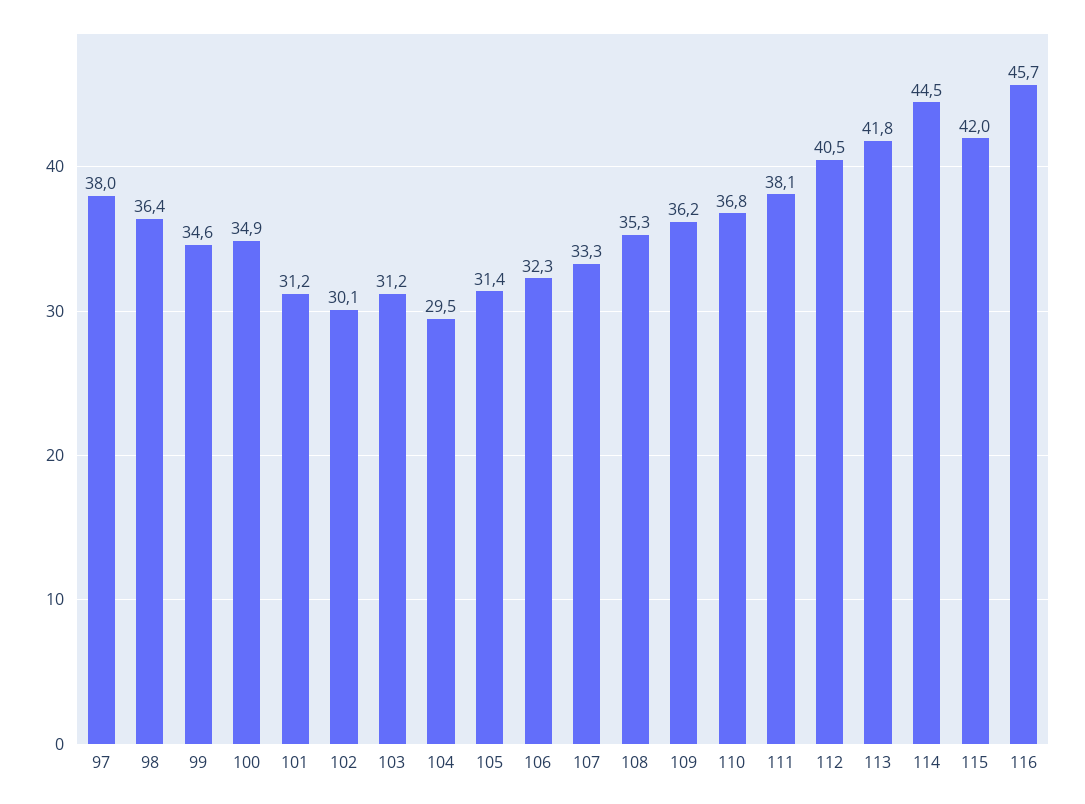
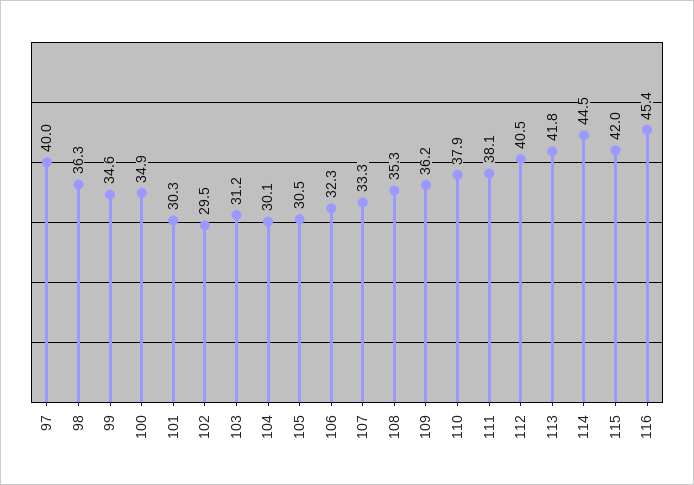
97: 38 -> 40
98: 36.4 -> 36.3
101: 31.2 -> 30.3
102: 30.1 -> 29.5
104: 29.5 -> 30.1
105: 31.4 -> 30.5
110: 36.8 -> 37.9
116: 45.7 -> 45.4

